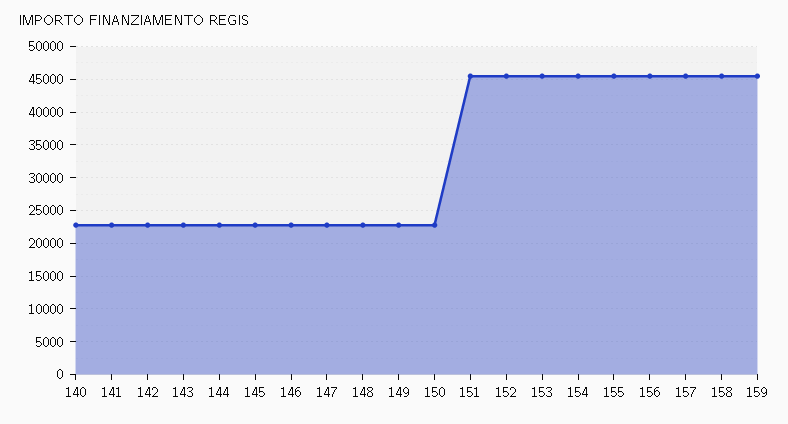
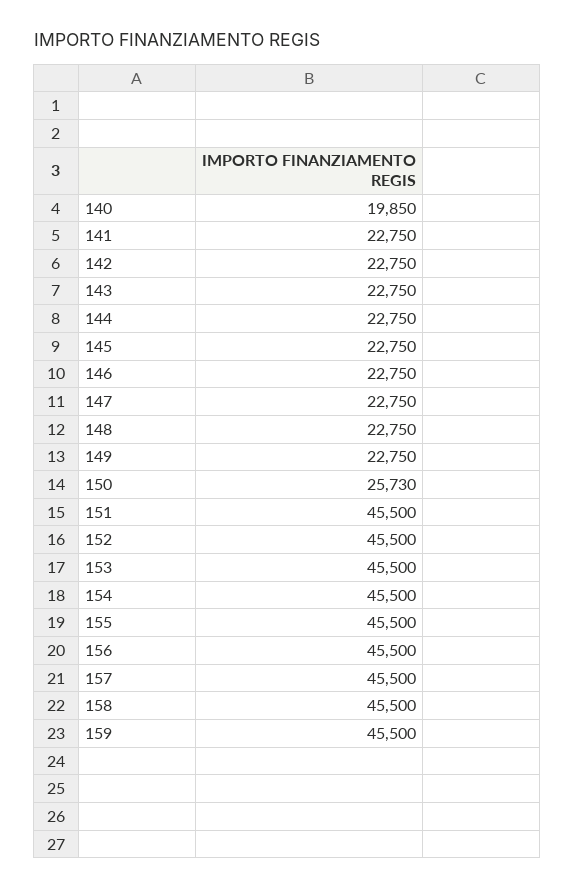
140: 23000 -> 19850
150: 23000 -> 25730

